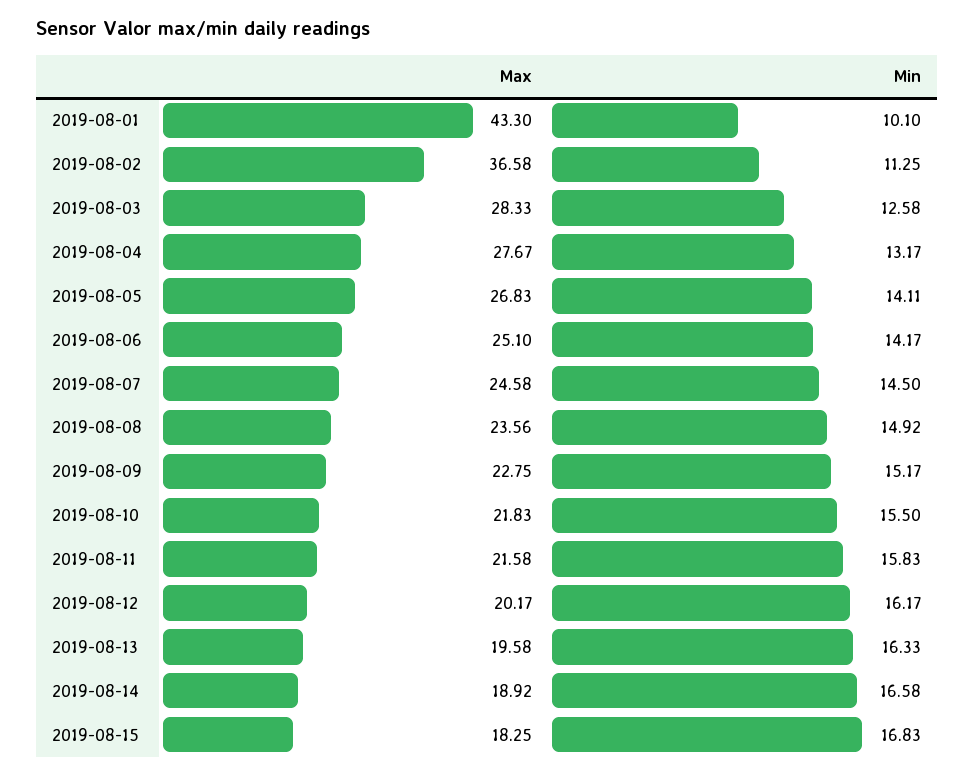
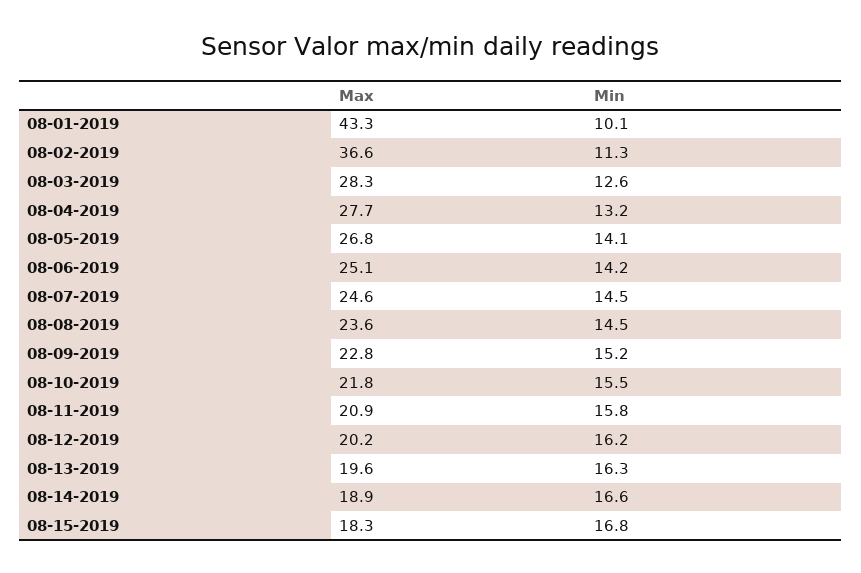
Min, 2019-08-08: 14.92 -> 14.5
Max, 2019-08-11: 21.58 -> 20.9

